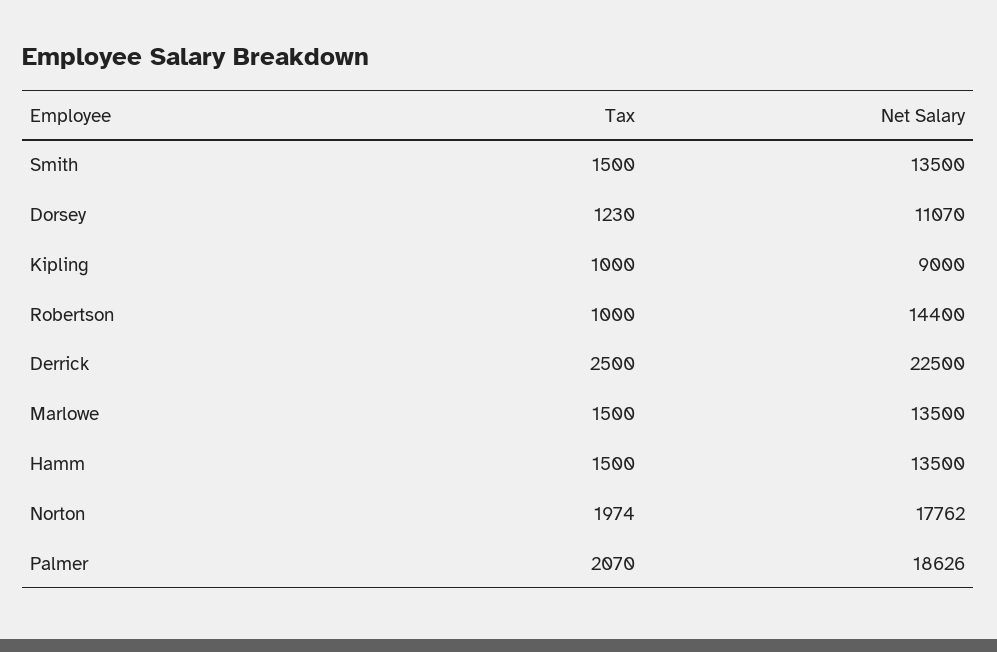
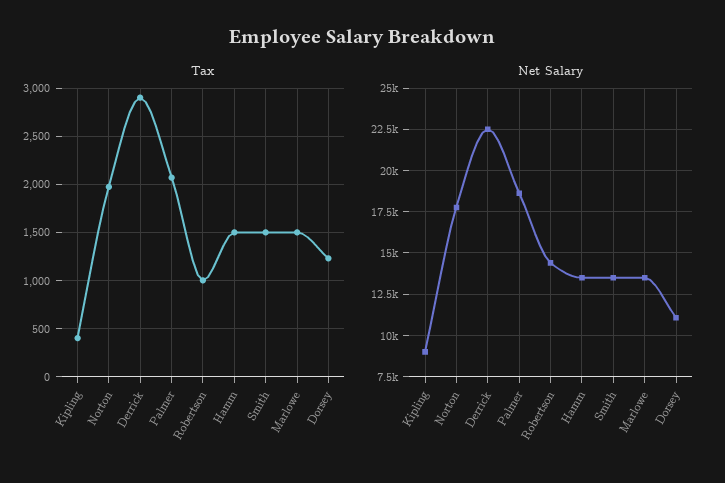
Tax, Kipling: 1000 -> 400
Tax, Derrick: 2500 -> 2900

